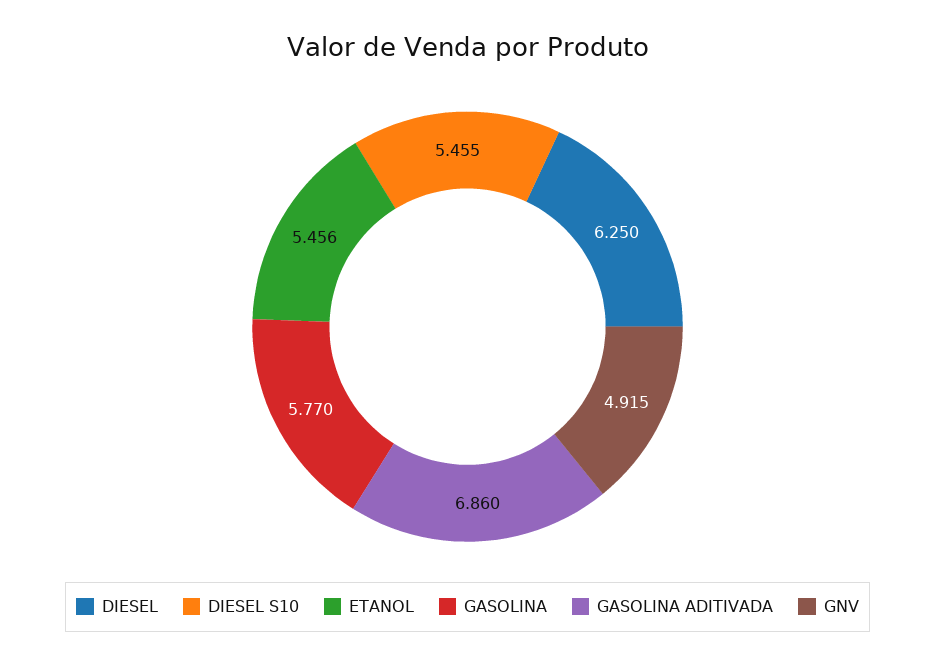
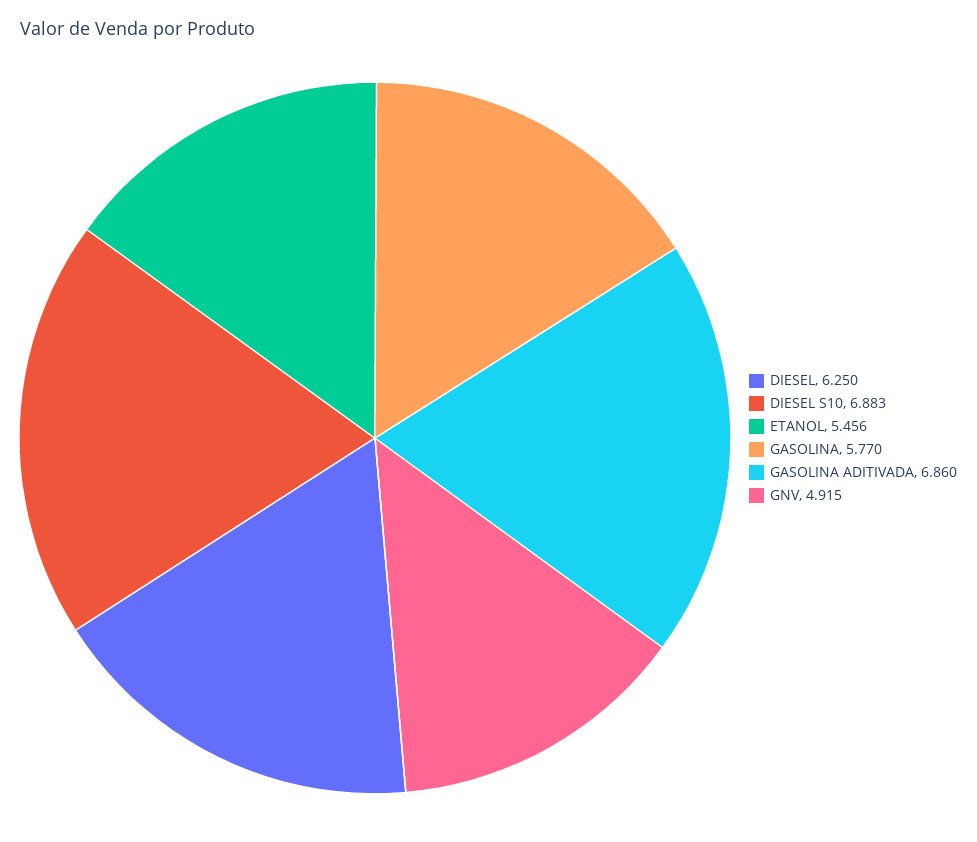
DIESEL S10: 5.455 -> 6.883

